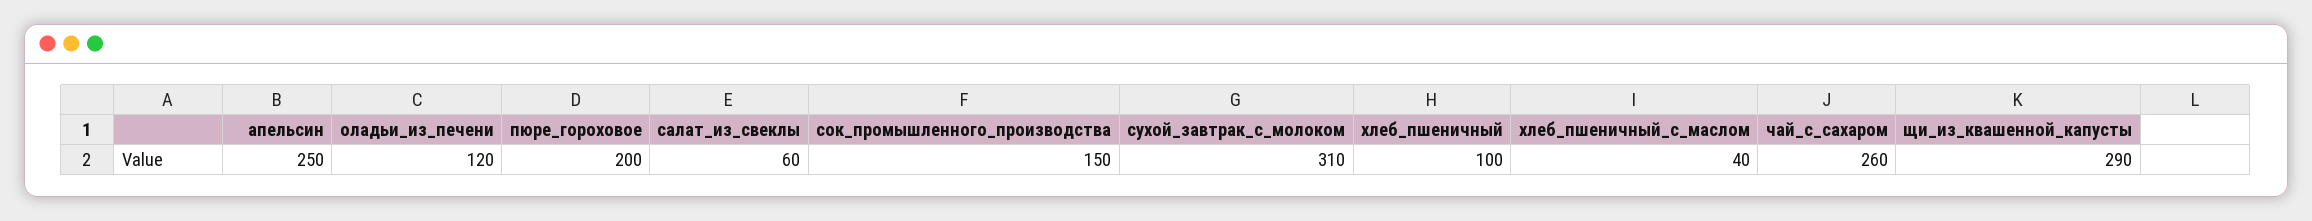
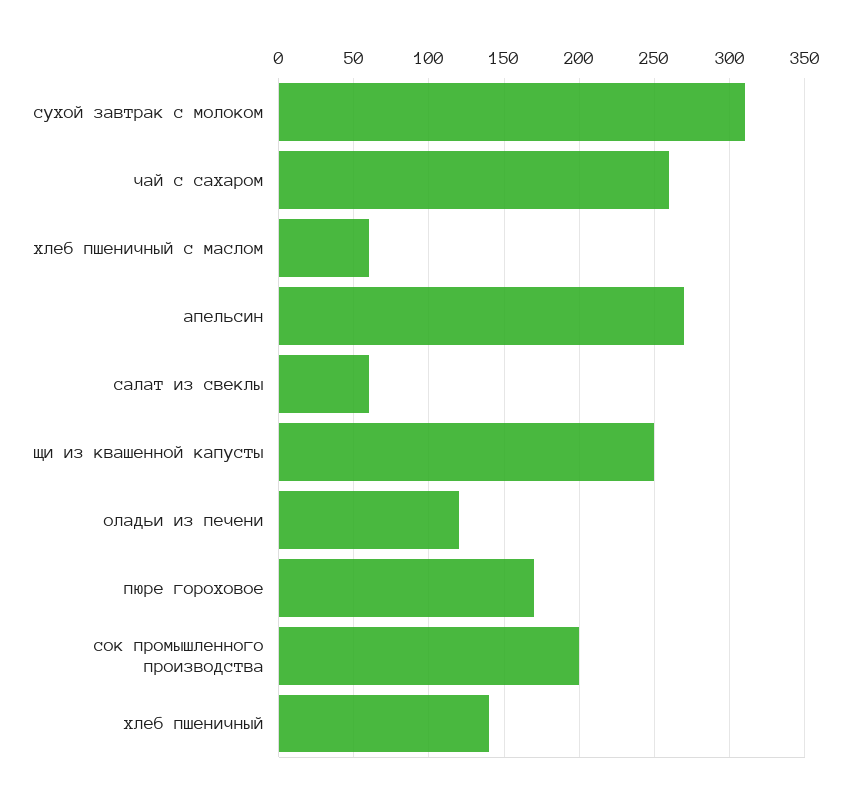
апельсин: 250 -> 270
пюре_гороховое: 200 -> 170
сок_промышленного_производства: 150 -> 200
хлеб_пшеничный: 100 -> 140
хлеб_пшеничный_с_маслом: 40 -> 60
щи_из_квашенной_капусты: 290 -> 250

